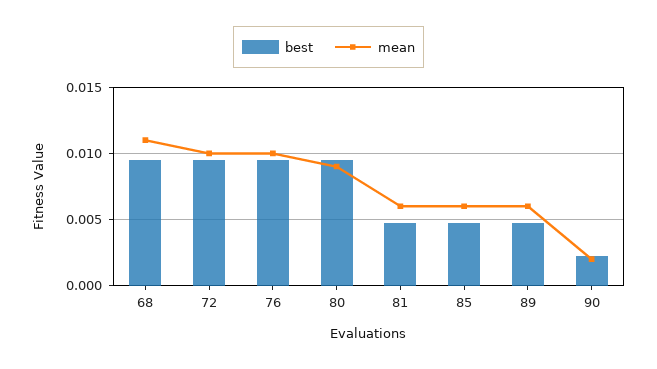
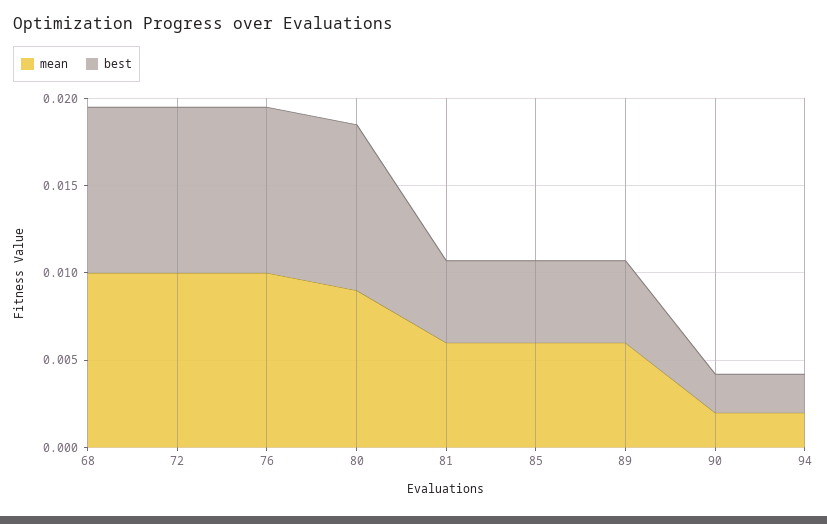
mean, 68: 0.011 -> 0.01
mean, 94: none -> 0.002
best, 94: none -> 0.002

